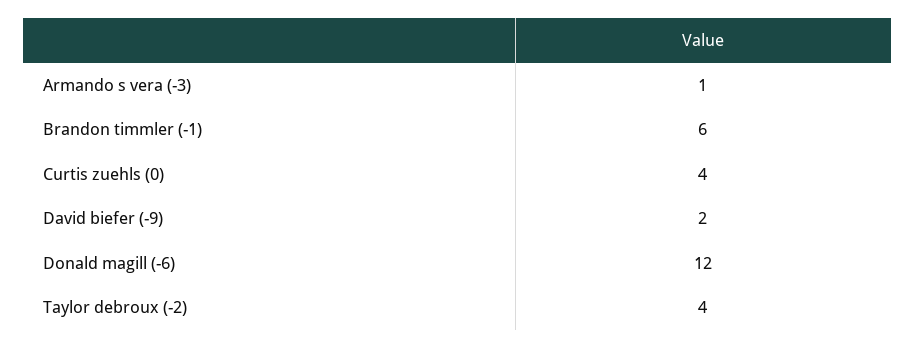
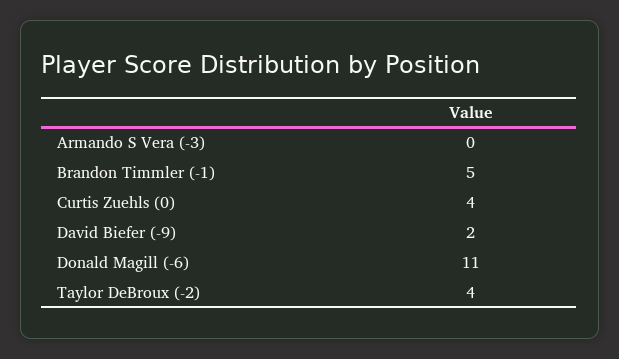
Armando s vera (-3): 1 -> 0
Brandon timmler (-1): 6 -> 5
Donald magill (-6): 12 -> 11

